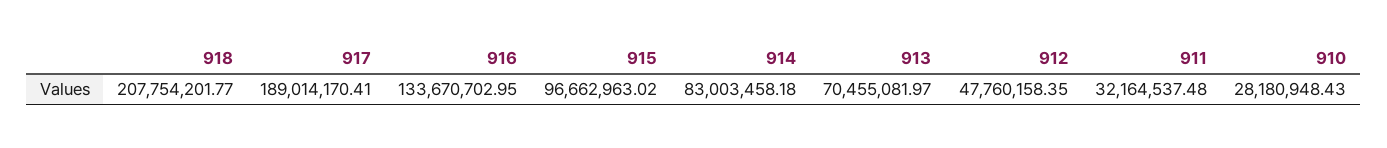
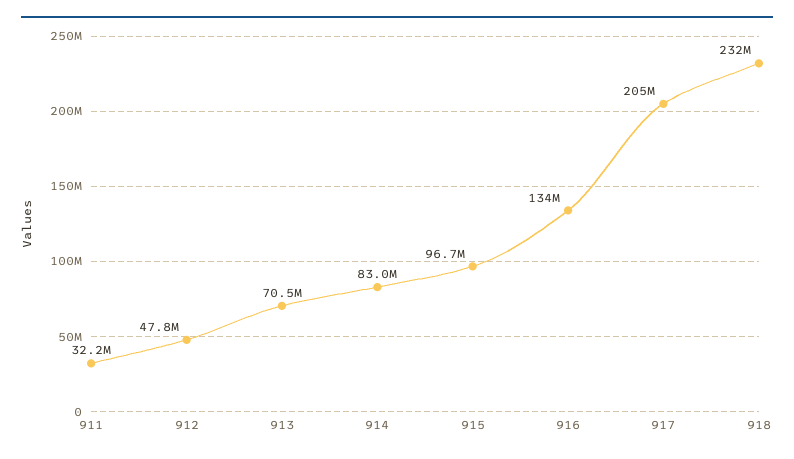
918: 207754201.77 -> 232000000
917: 189014170.41 -> 205000000
910: 28180948.43 -> none

